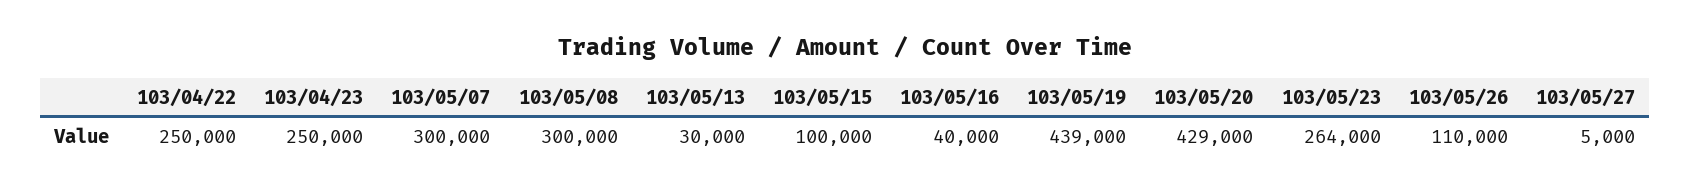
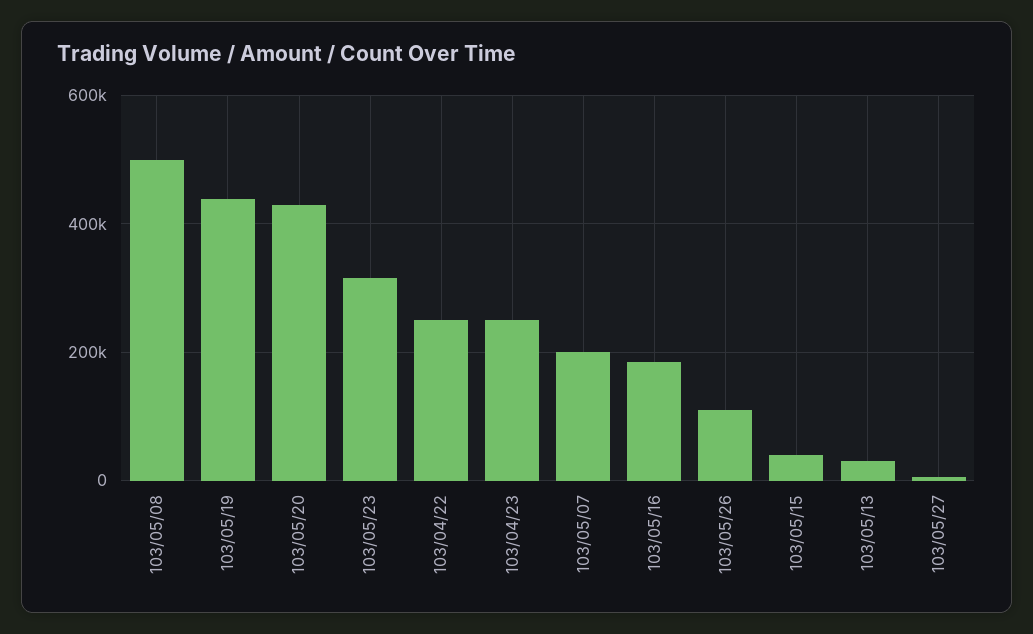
103/05/07: 300000 -> 200000
103/05/08: 300000 -> 500000
103/05/15: 100000 -> 40000
103/05/16: 40000 -> 180000
103/05/23: 264000 -> 320000

